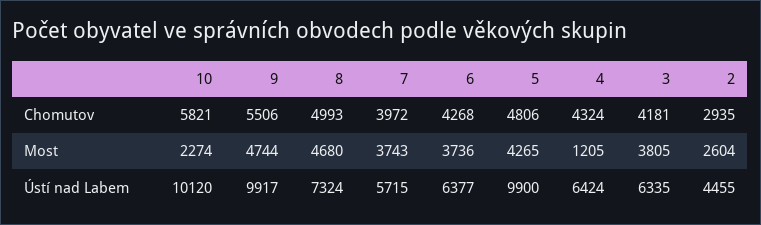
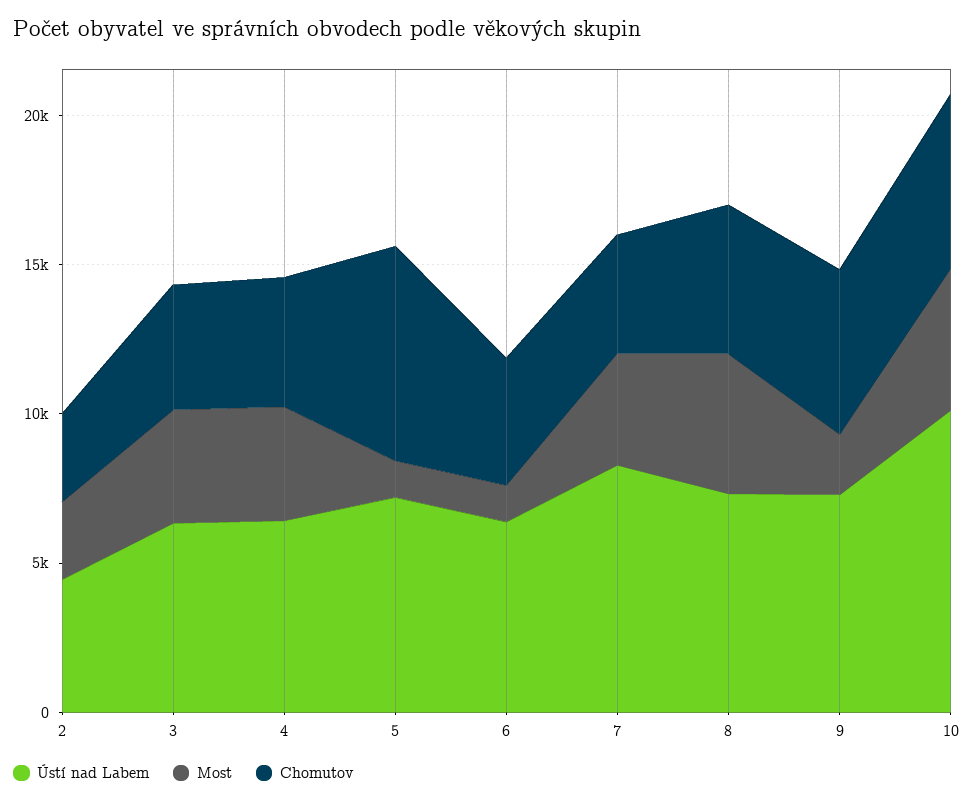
Chomutov, 5: 4806 -> 7000
Most, 10: 2274 -> 5000
Most, 9: 4744 -> 2000
Most, 6: 3736 -> 1000
Most, 5: 4265 -> 1000
Most, 4: 1205 -> 4000
Ústí nad Labem, 9: 9917 -> 7000
Ústí nad Labem, 7: 5715 -> 8000
Ústí nad Labem, 5: 9900 -> 7000

